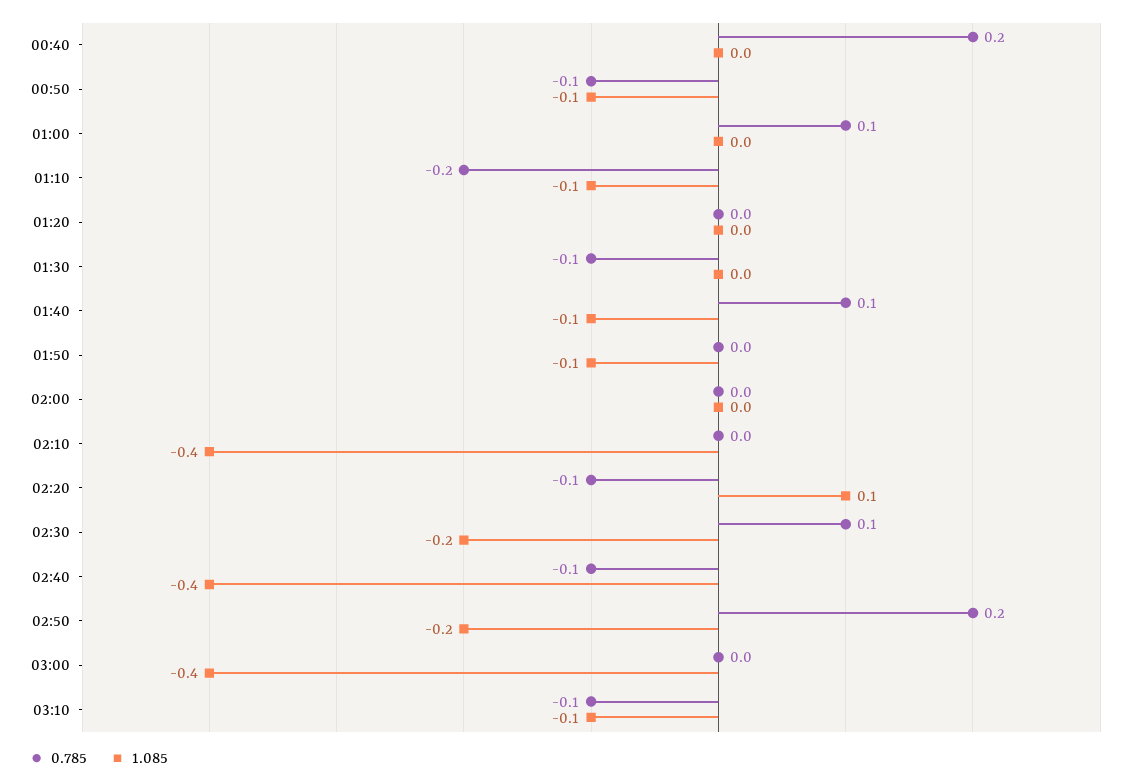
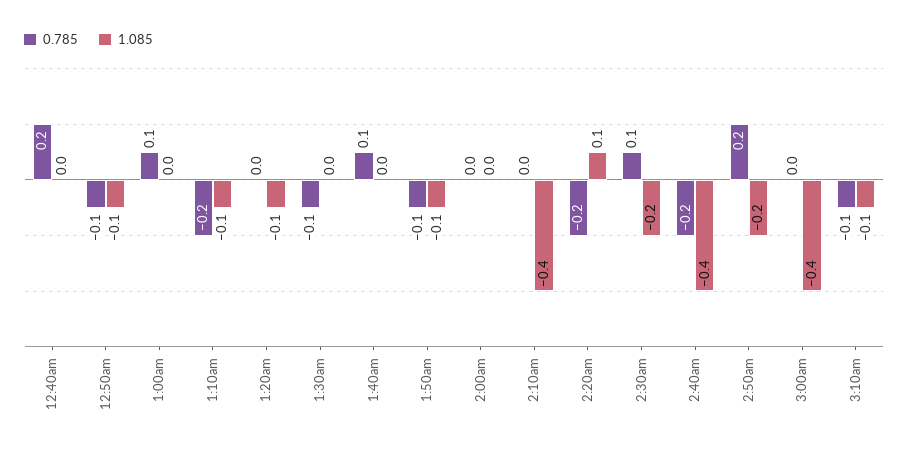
1.085, 01:20: 0 -> -0.1
1.085, 01:40: -0.1 -> 0
0.785, 01:50: 0 -> -0.1
0.785, 02:20: -0.1 -> -0.2
0.785, 02:40: -0.1 -> -0.2

